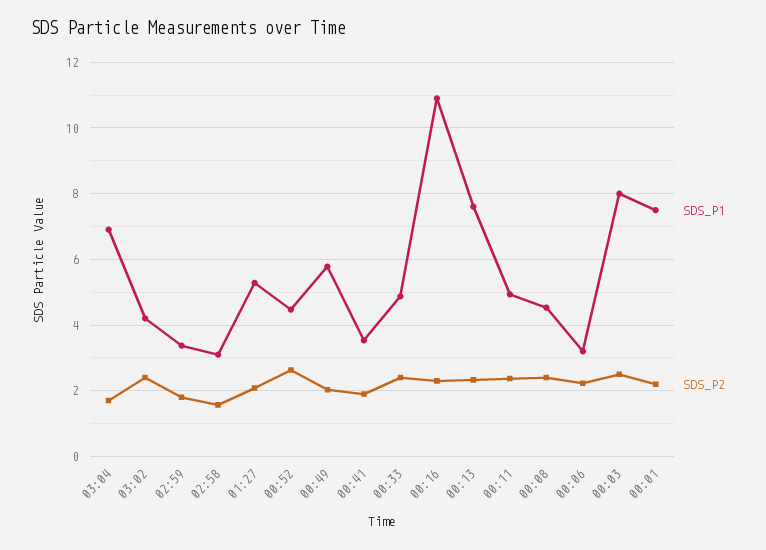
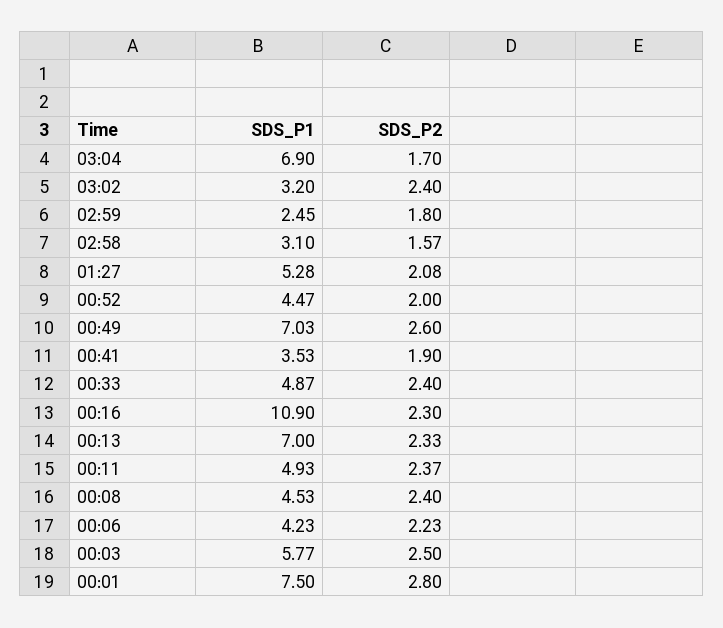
SDS_P1, 03:02: 4.2 -> 3.2
SDS_P1, 02:59: 3.4 -> 2.45
SDS_P2, 00:52: 2.6 -> 2
SDS_P1, 00:49: 5.8 -> 7.03
SDS_P2, 00:49: 2 -> 2.6
SDS_P1, 00:13: 7.6 -> 7
SDS_P1, 00:06: 3.2 -> 4.23
SDS_P1, 00:03: 8 -> 5.77
SDS_P2, 00:01: 2.2 -> 2.8

